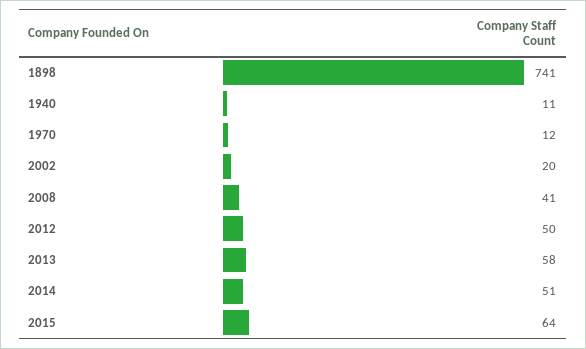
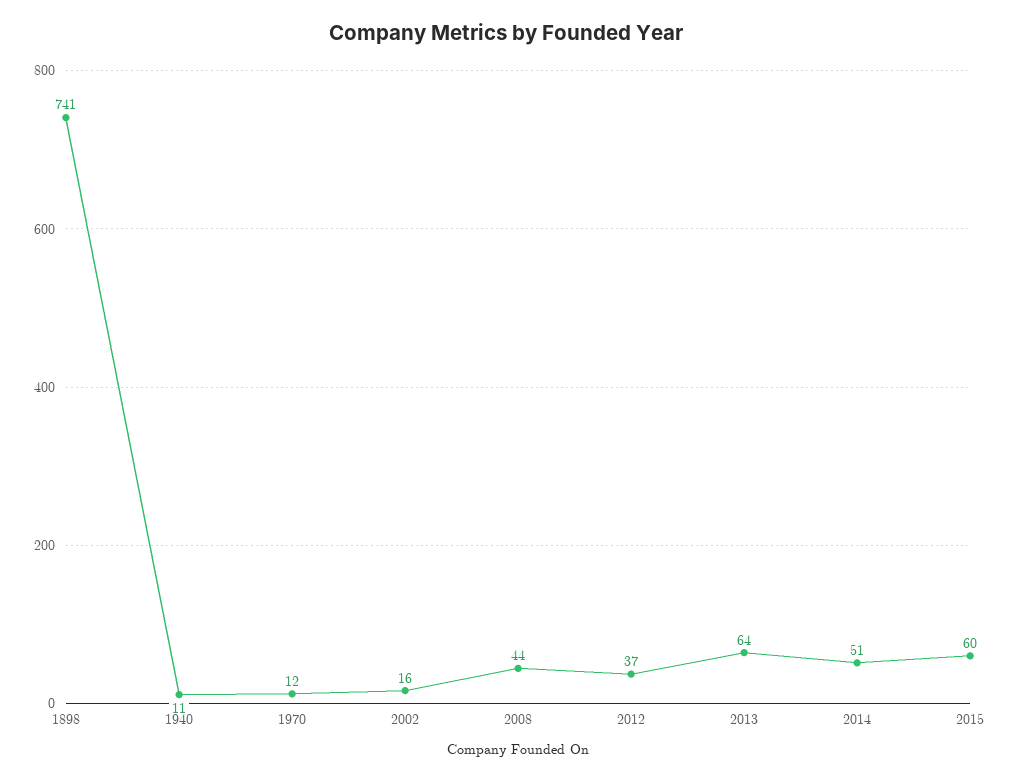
2002: 20 -> 16
2008: 41 -> 44
2012: 50 -> 37
2013: 58 -> 64
2015: 64 -> 60

